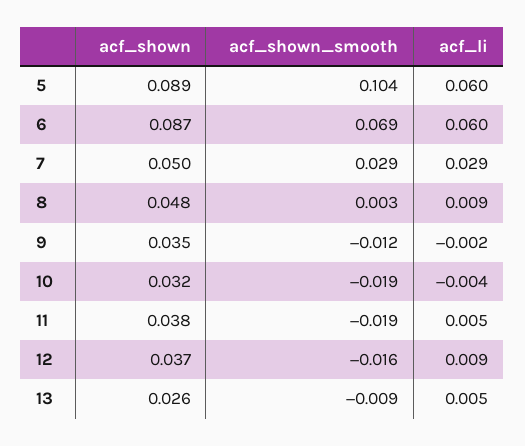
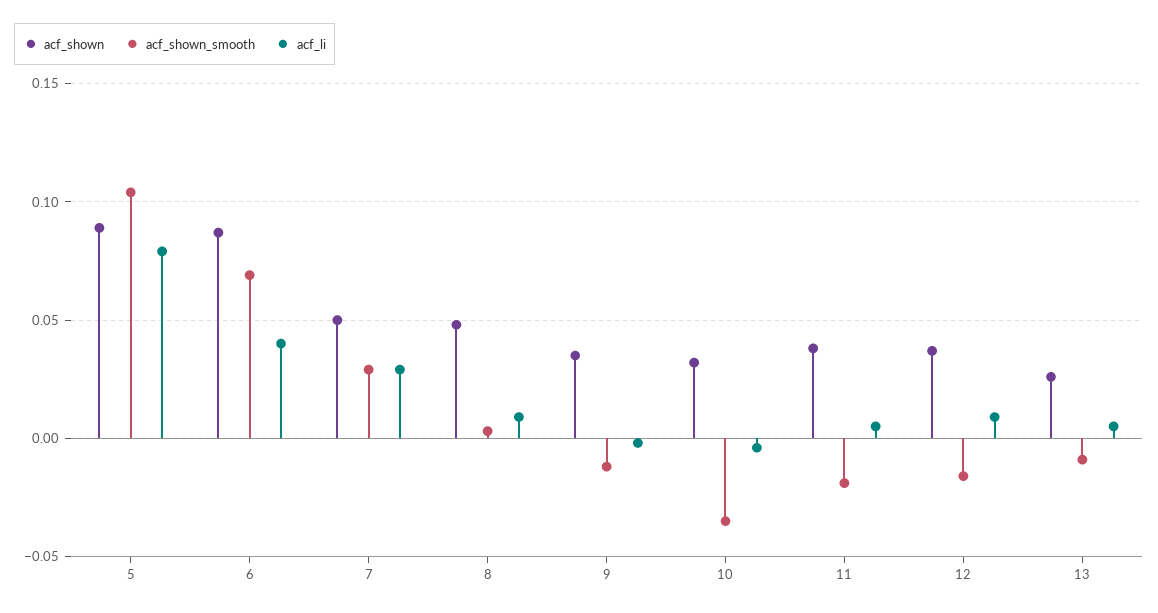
acf_li, 5: 0.06 -> 0.08
acf_li, 6: 0.06 -> 0.04
acf_shown_smooth, 10: -0.019 -> -0.035

